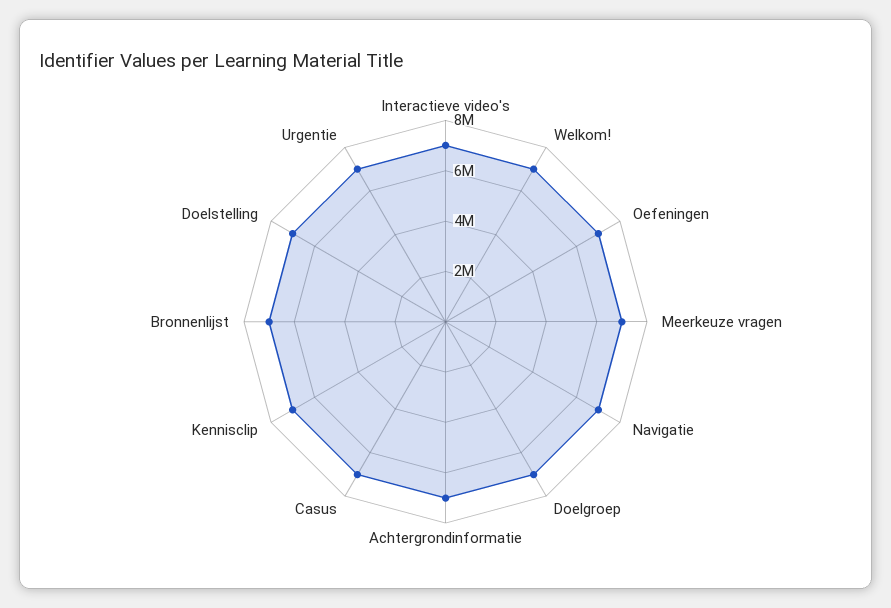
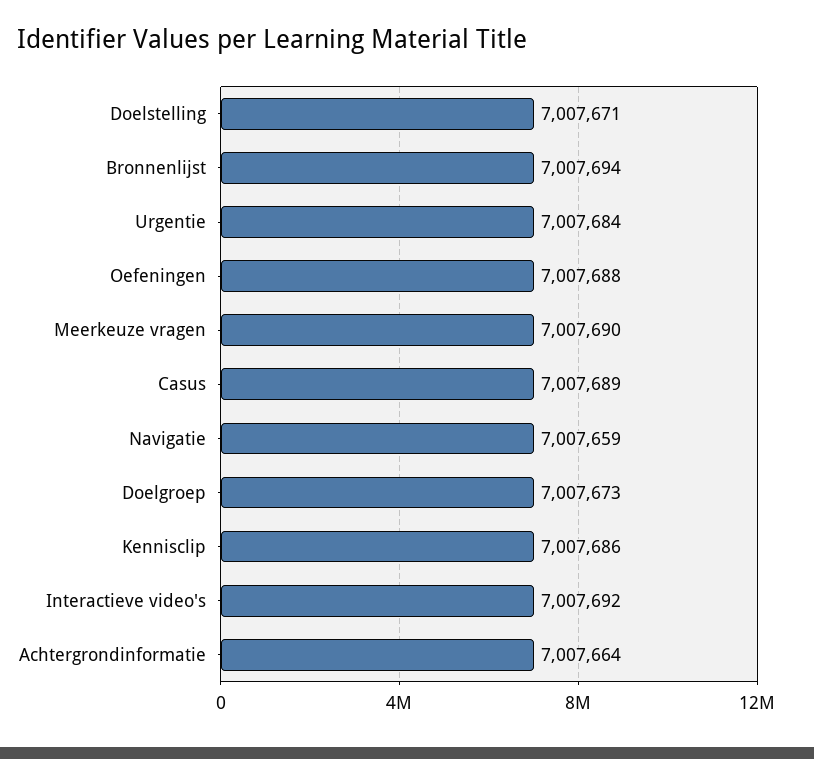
Welkom!: 7000000 -> none

